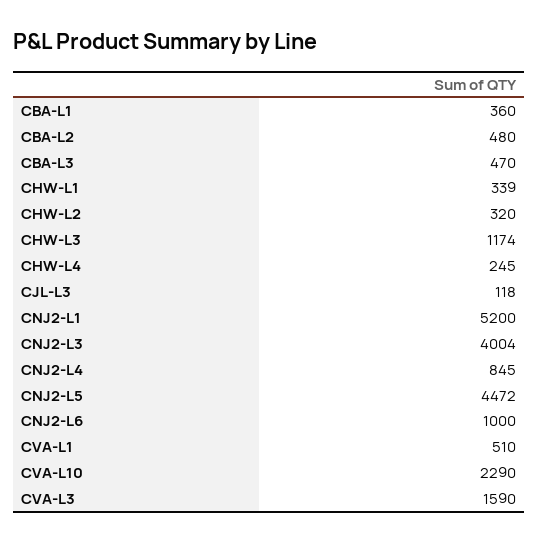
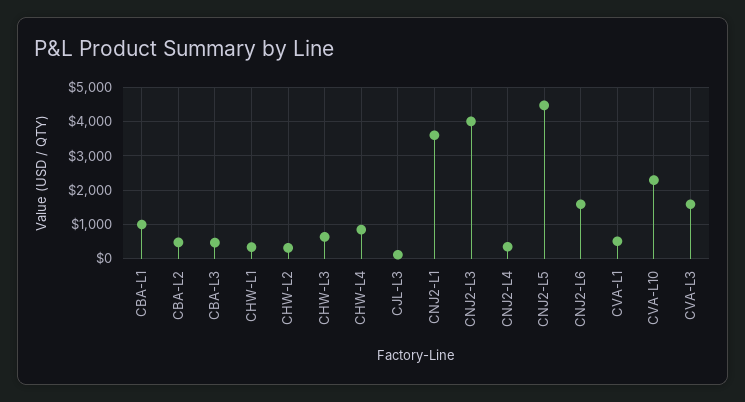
CBA-L1: 360 -> 1000
CHW-L3: 1174 -> 600
CHW-L4: 245 -> 800
CNJ2-L1: 5200 -> 3600
CNJ2-L4: 845 -> 400
CNJ2-L6: 1000 -> 1600

